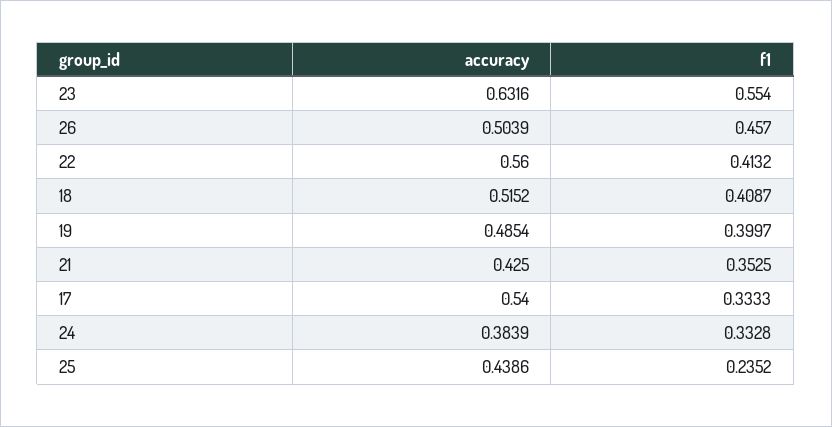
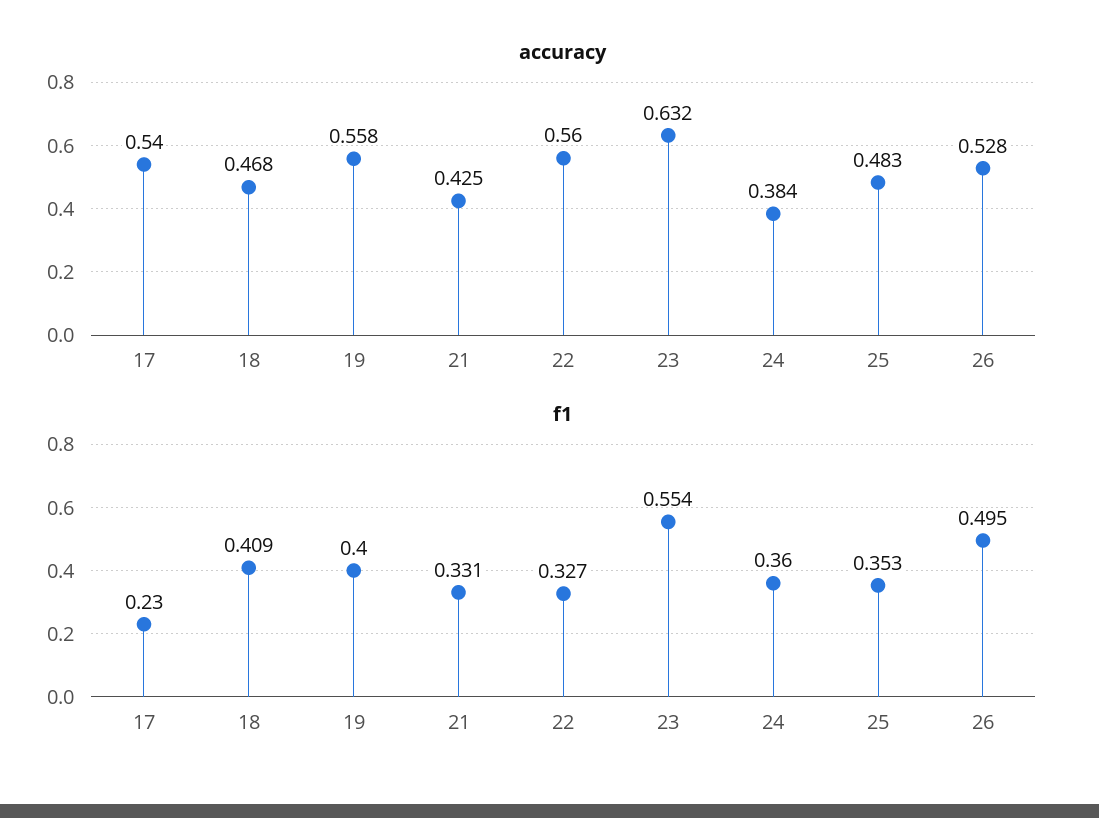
accuracy, 26: 0.5039 -> 0.528
f1, 26: 0.457 -> 0.495
f1, 22: 0.4132 -> 0.327
accuracy, 18: 0.5152 -> 0.468
accuracy, 19: 0.4854 -> 0.558
f1, 21: 0.3525 -> 0.331
f1, 17: 0.3333 -> 0.23
f1, 24: 0.3328 -> 0.36
accuracy, 25: 0.4386 -> 0.483
f1, 25: 0.2352 -> 0.353

